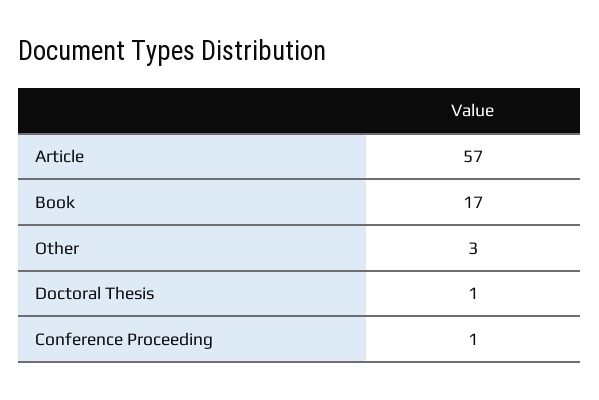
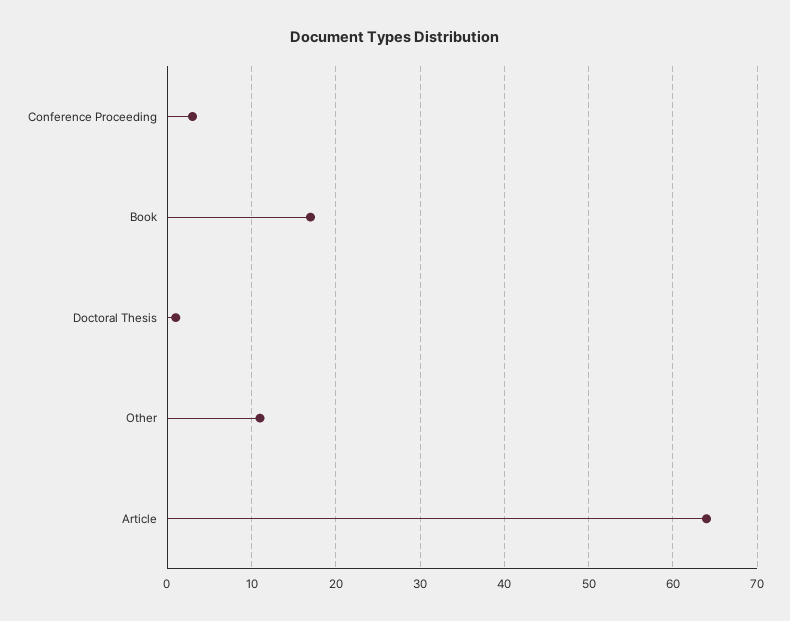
Article: 57 -> 64
Other: 3 -> 11
Conference Proceeding: 1 -> 3

